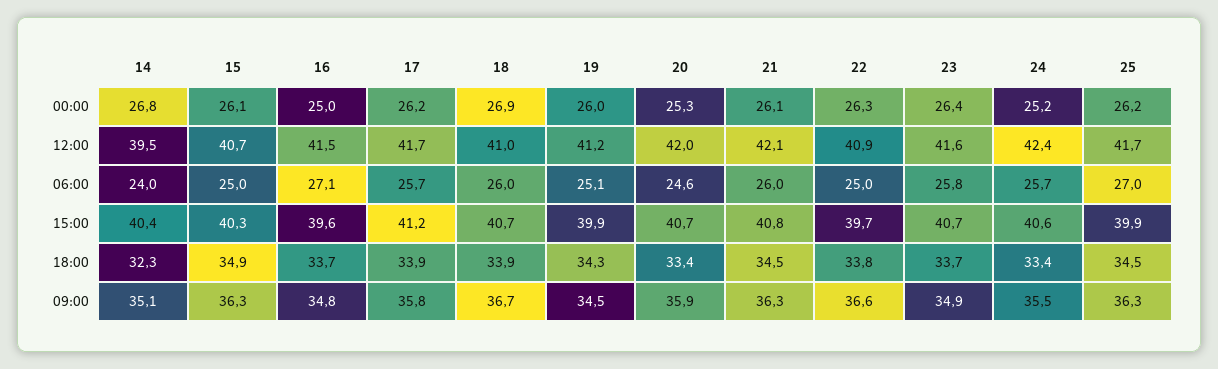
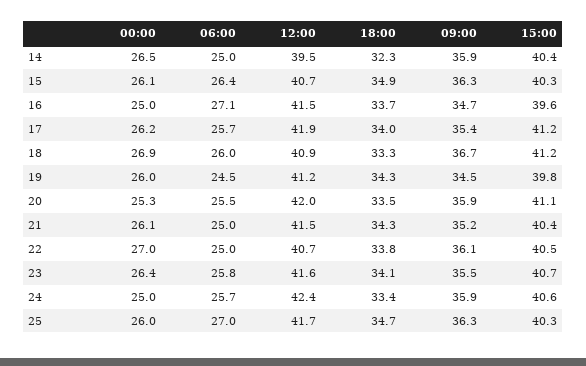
14, 00:00: 26.8 -> 26.5
22, 00:00: 26.3 -> 27
24, 00:00: 25.2 -> 25
25, 00:00: 26.2 -> 26
17, 12:00: 41.7 -> 41.9
18, 12:00: 41 -> 40.9
21, 12:00: 42.1 -> 41.5
22, 12:00: 40.9 -> 40.7
14, 06:00: 24 -> 25
15, 06:00: 25 -> 26.4
19, 06:00: 25.1 -> 24.5
20, 06:00: 24.6 -> 25.5
21, 06:00: 26 -> 25
18, 15:00: 40.7 -> 41.2
19, 15:00: 39.9 -> 39.8
20, 15:00: 40.7 -> 41.1
21, 15:00: 40.8 -> 40.4
22, 15:00: 39.7 -> 40.5
25, 15:00: 39.9 -> 40.3
17, 18:00: 33.9 -> 34
18, 18:00: 33.9 -> 33.3
20, 18:00: 33.4 -> 33.5
21, 18:00: 34.5 -> 34.3
23, 18:00: 33.7 -> 34.1
25, 18:00: 34.5 -> 34.7
14, 09:00: 35.1 -> 35.9
16, 09:00: 34.8 -> 34.7
17, 09:00: 35.8 -> 35.4
21, 09:00: 36.3 -> 35.2
22, 09:00: 36.6 -> 36.1
23, 09:00: 34.9 -> 35.5
24, 09:00: 35.5 -> 35.9

